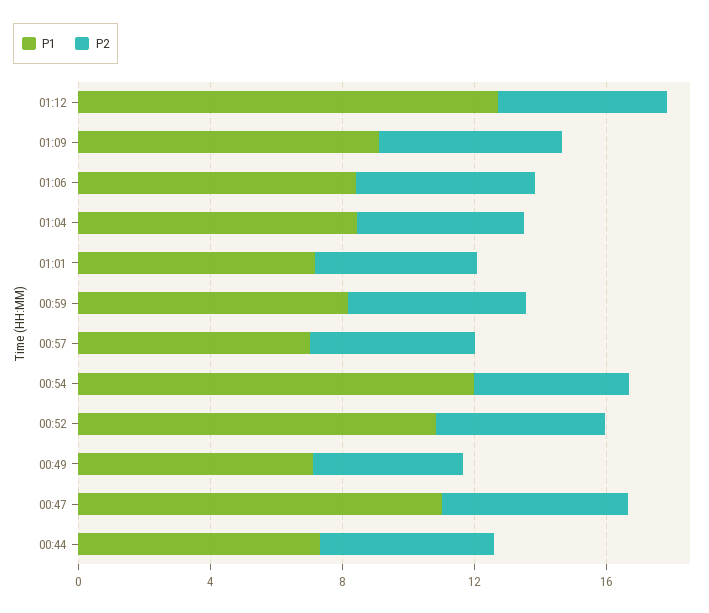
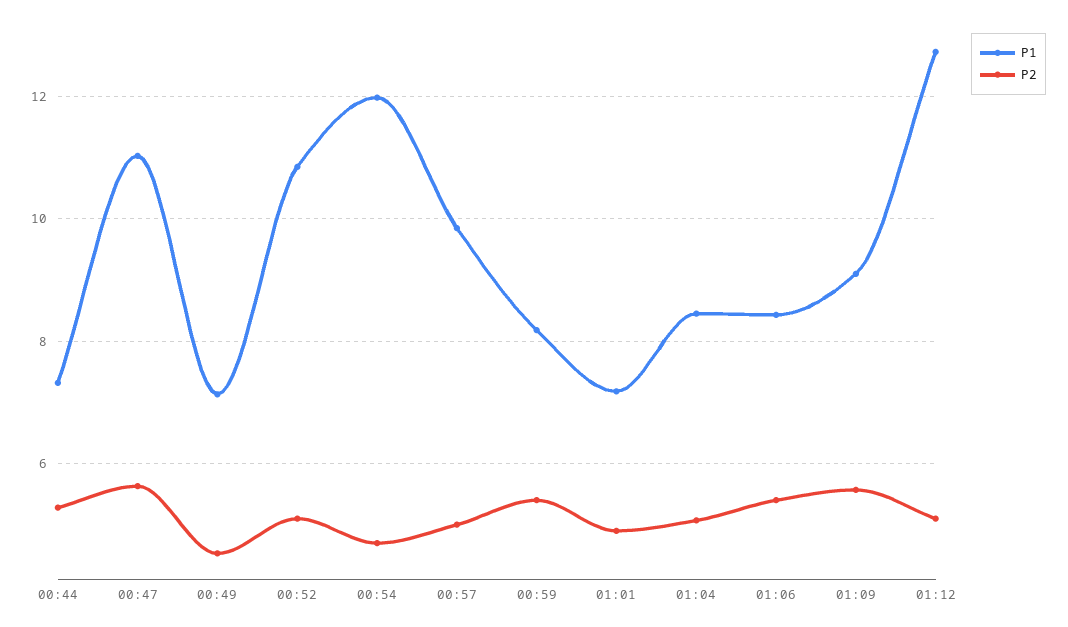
P1, 00:57: 7 -> 9.8

